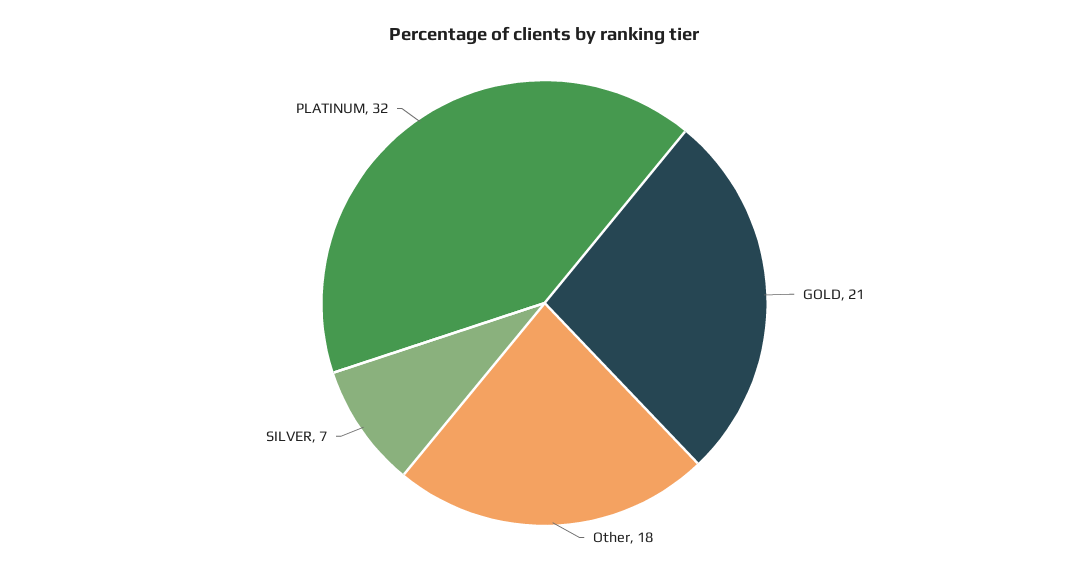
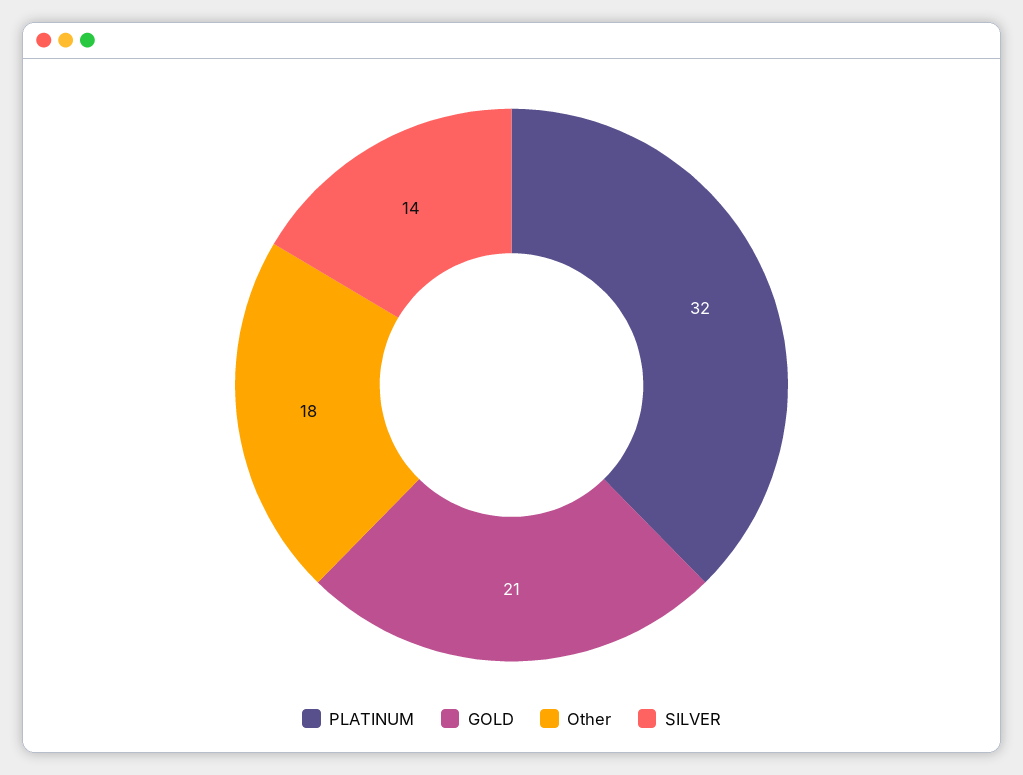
SILVER: 7 -> 14

